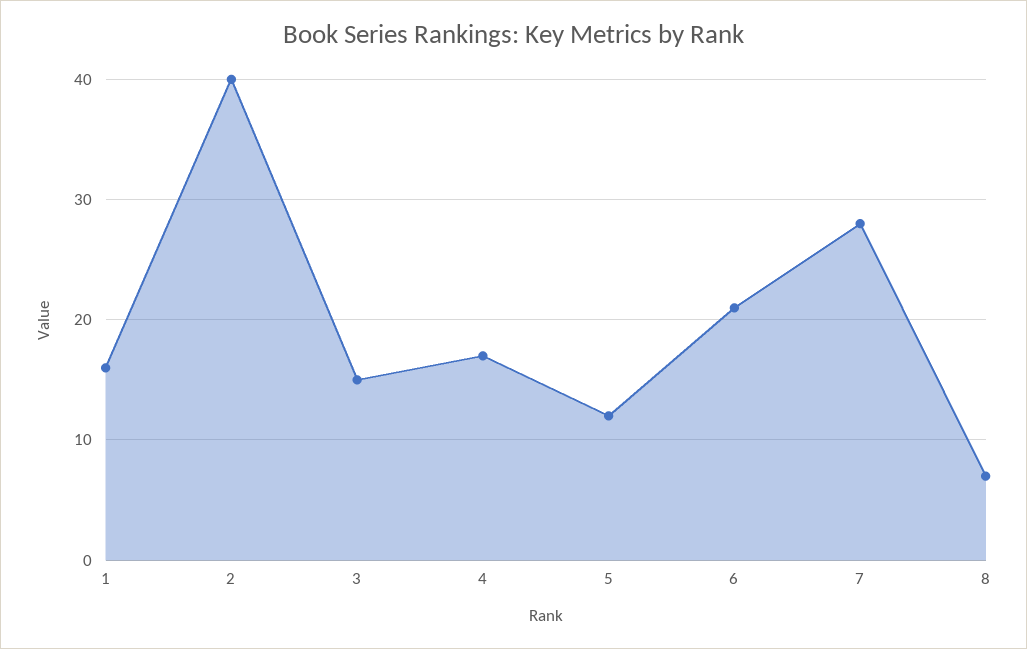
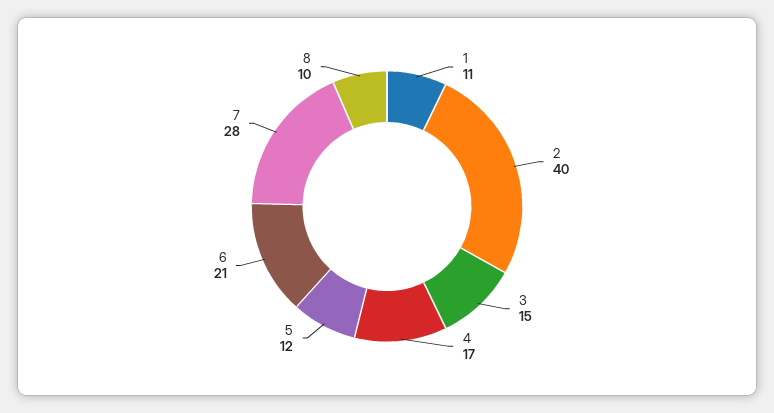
1: 16 -> 11
8: 7 -> 10

